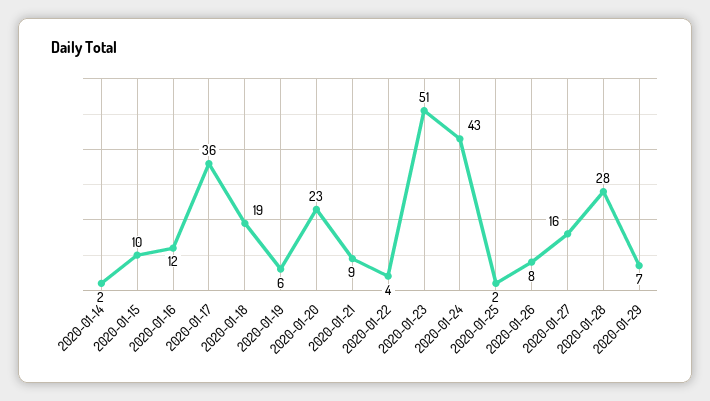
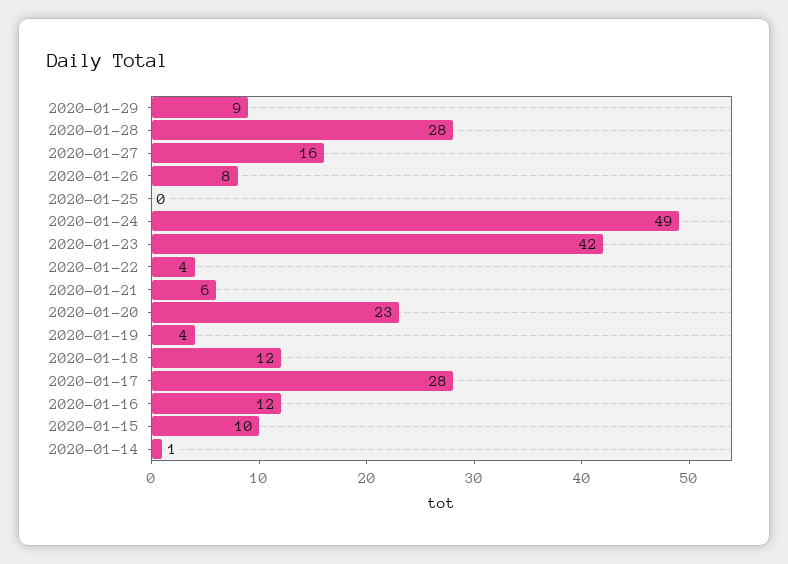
2020-01-14: 2 -> 1
2020-01-17: 36 -> 28
2020-01-18: 19 -> 12
2020-01-19: 6 -> 4
2020-01-21: 9 -> 6
2020-01-23: 51 -> 42
2020-01-24: 43 -> 49
2020-01-25: 2 -> 0
2020-01-29: 7 -> 9

